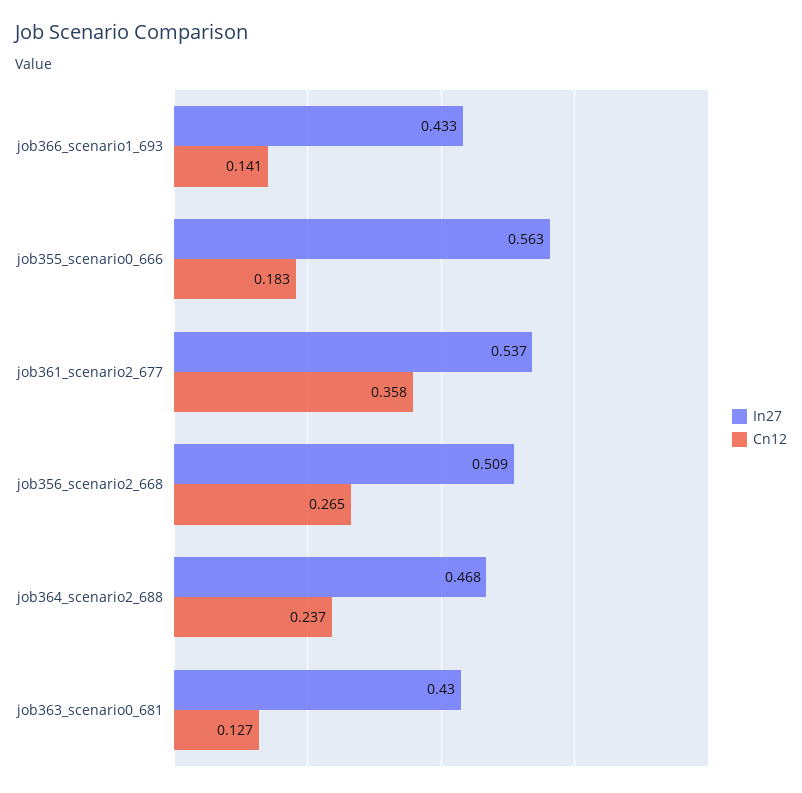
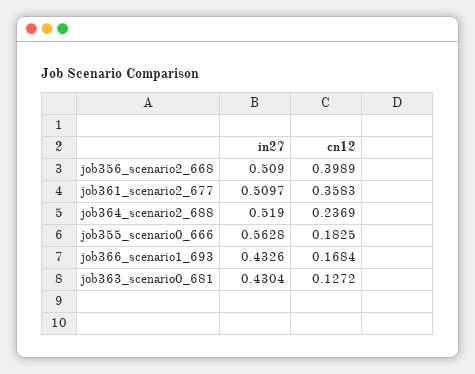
Cn12, job366_scenario1_693: 0.141 -> 0.1684
In27, job361_scenario2_677: 0.537 -> 0.5097
Cn12, job356_scenario2_668: 0.265 -> 0.3989
In27, job364_scenario2_688: 0.468 -> 0.519

